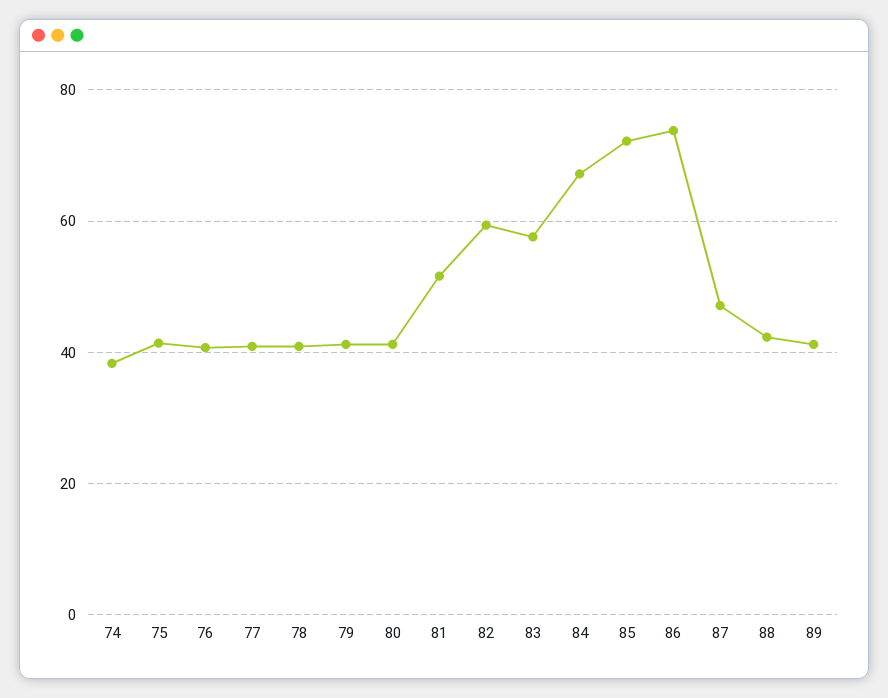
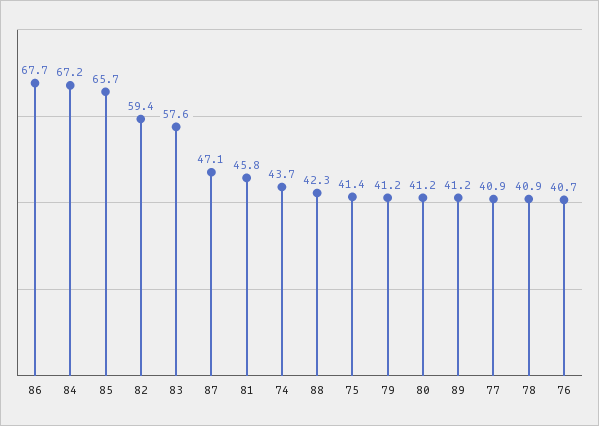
74: 38 -> 43.7
81: 52 -> 45.8
85: 72 -> 65.7
86: 74 -> 67.7

